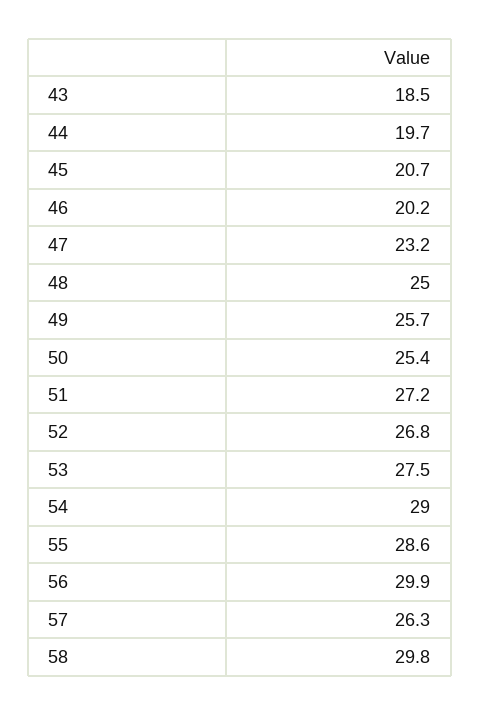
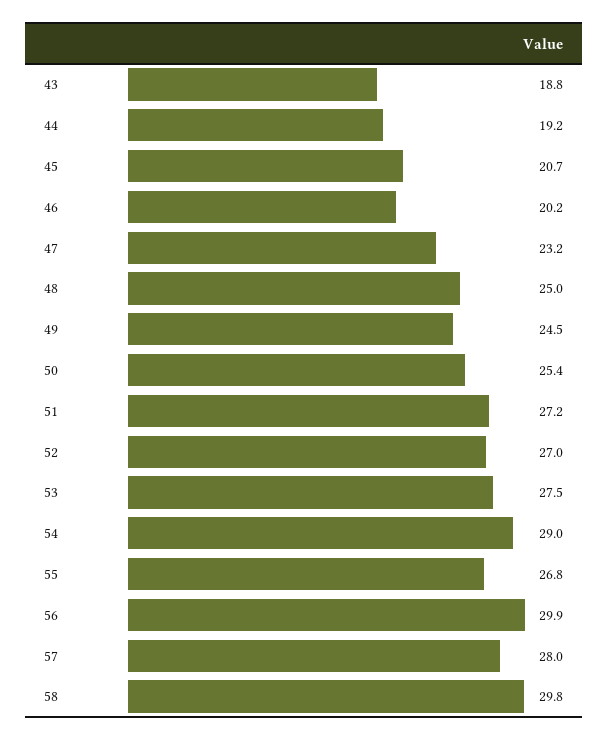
43: 18.5 -> 18.8
44: 19.7 -> 19.2
49: 25.7 -> 24.5
52: 26.8 -> 27
55: 28.6 -> 26.8
57: 26.3 -> 28

